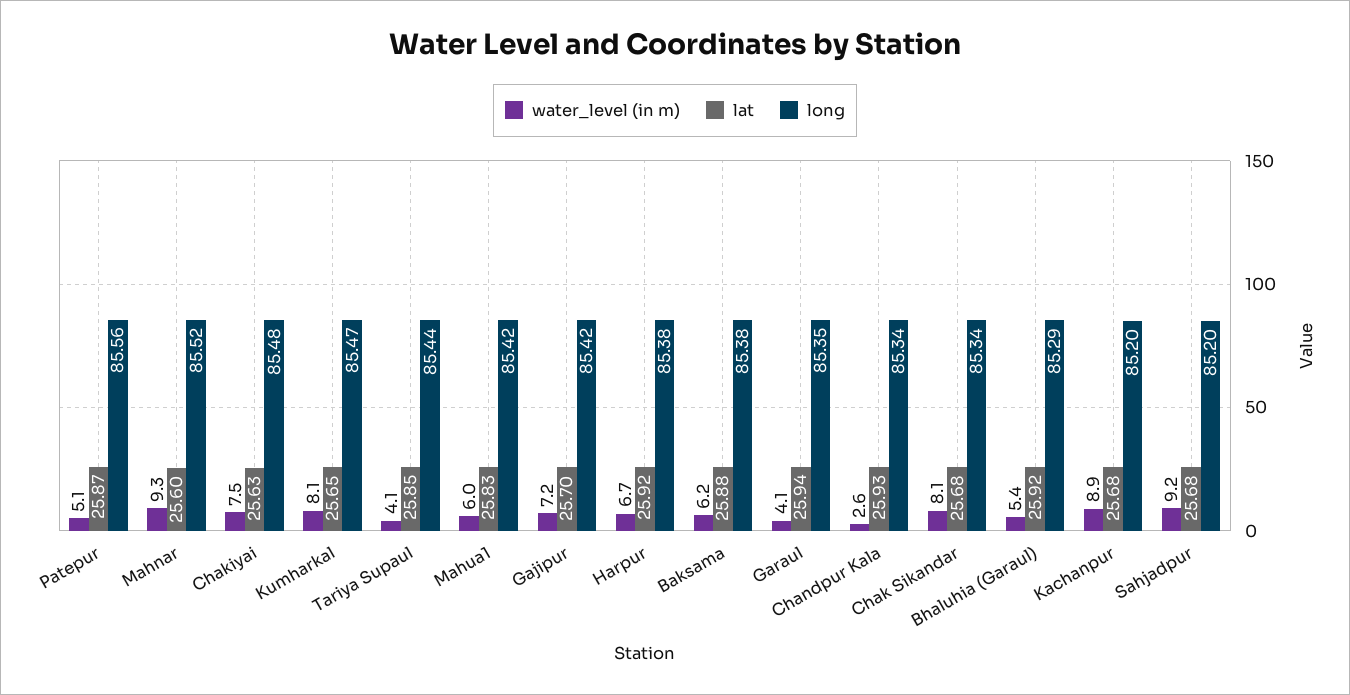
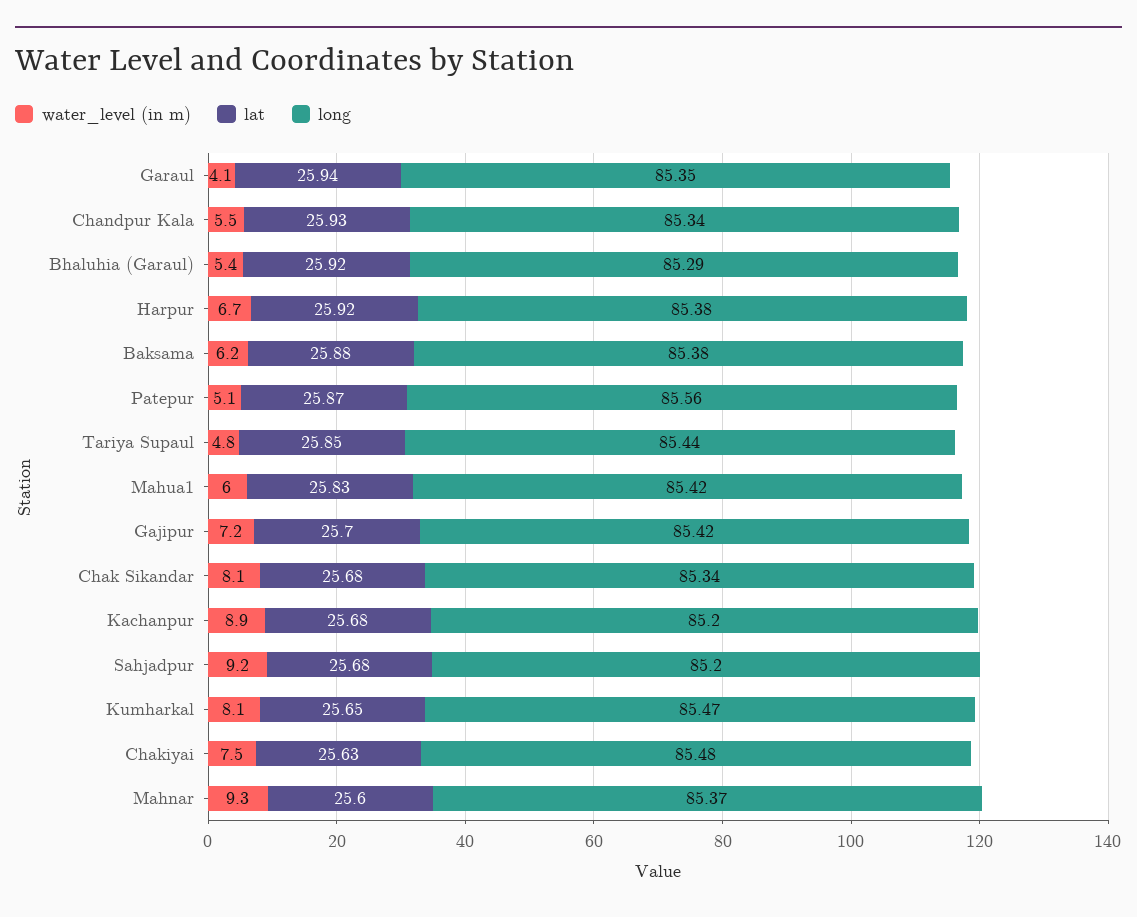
long, Mahnar: 85.52 -> 85.37
water_level (in m), Tariya Supaul: 4.1 -> 4.8
water_level (in m), Chandpur Kala: 2.6 -> 5.5

